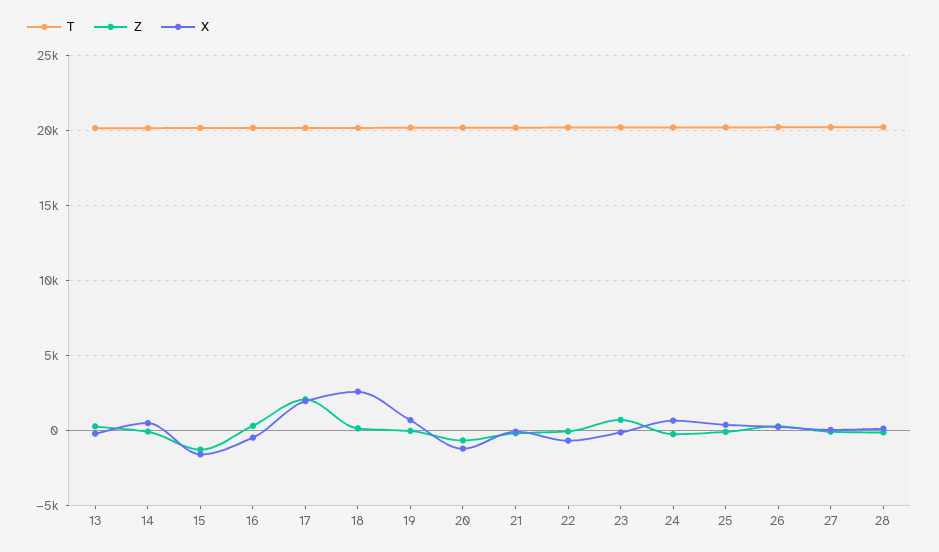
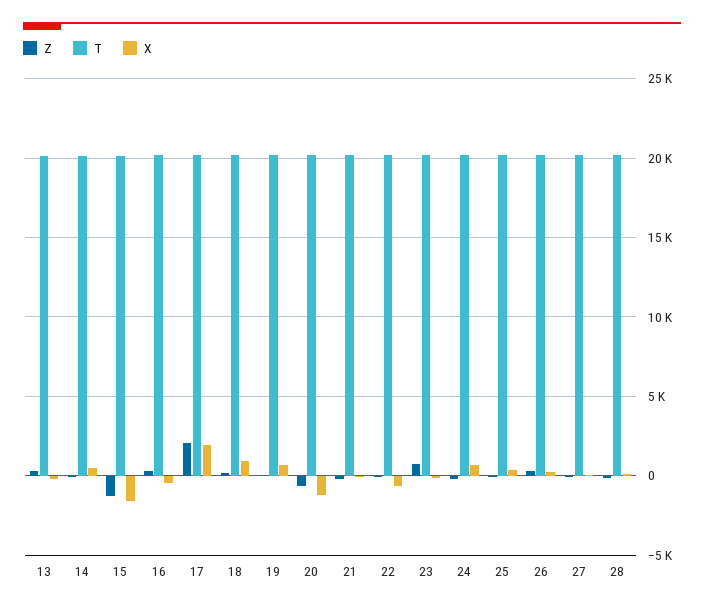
X, 18: 2500 -> 1000

